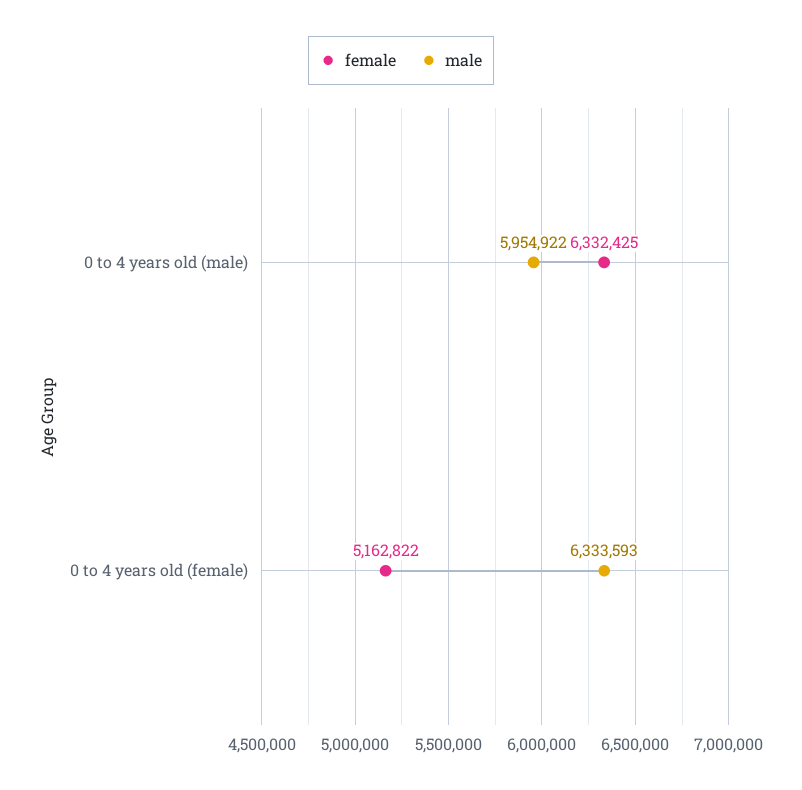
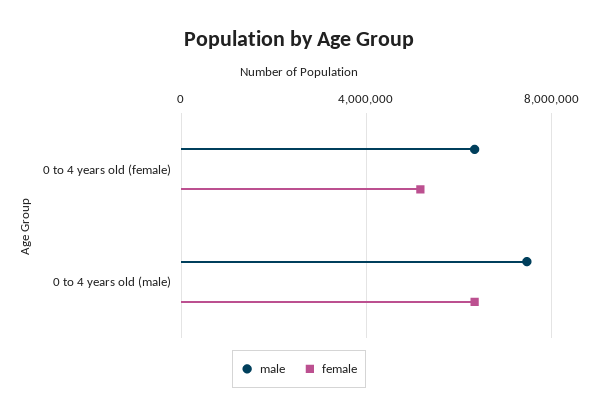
male, 0 to 4 years old (male): 5954922 -> 7500000

